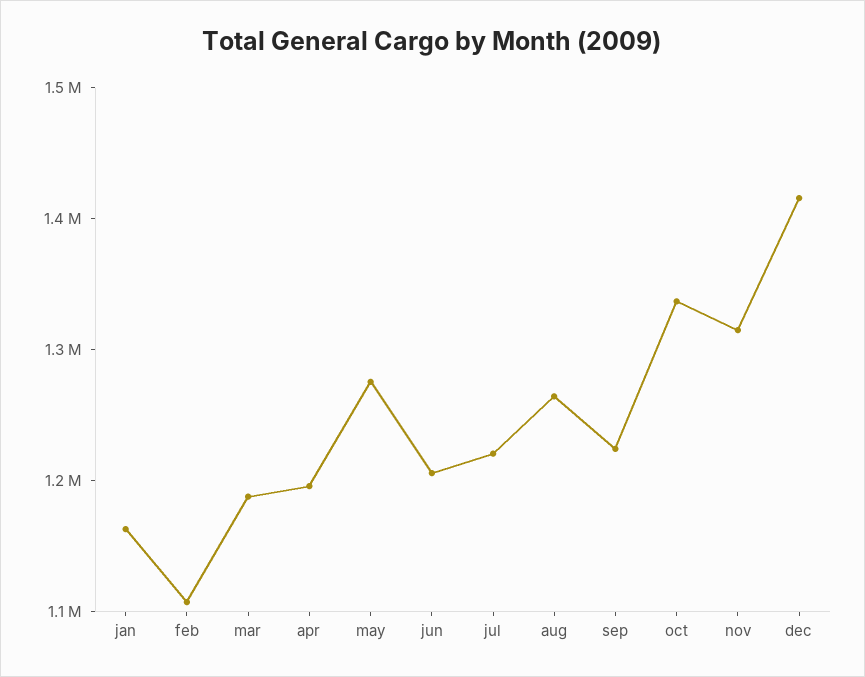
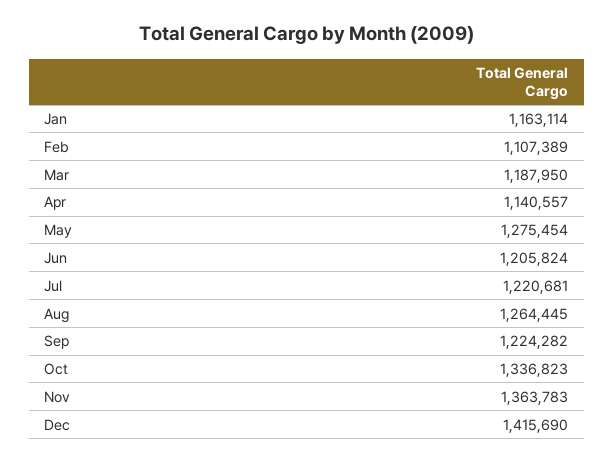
apr: 1200000 -> 1140557
nov: 1320000 -> 1363783

